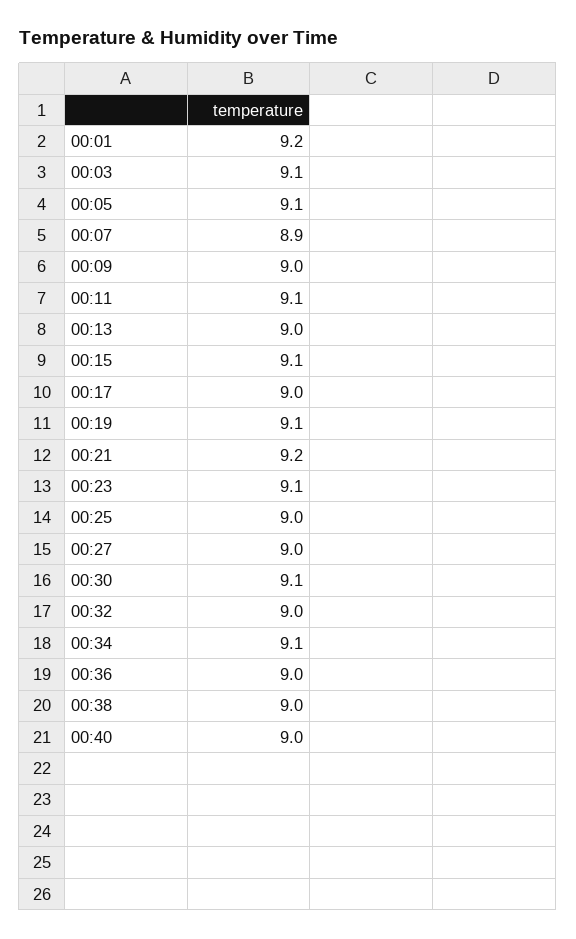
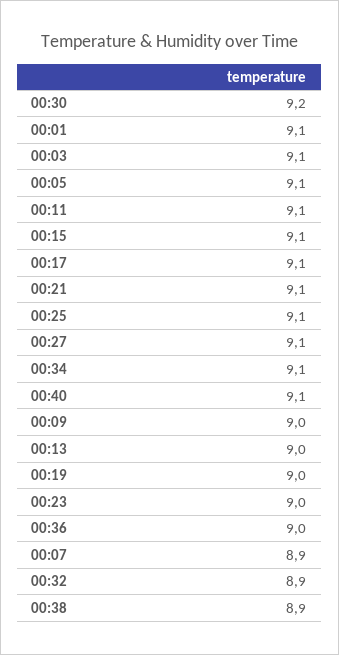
00:01: 9.2 -> 9.1
00:17: 9 -> 9.1
00:19: 9.1 -> 9
00:21: 9.2 -> 9.1
00:23: 9.1 -> 9
00:25: 9 -> 9.1
00:27: 9 -> 9.1
00:30: 9.1 -> 9.2
00:32: 9 -> 8.9
00:38: 9 -> 8.9
00:40: 9 -> 9.1

